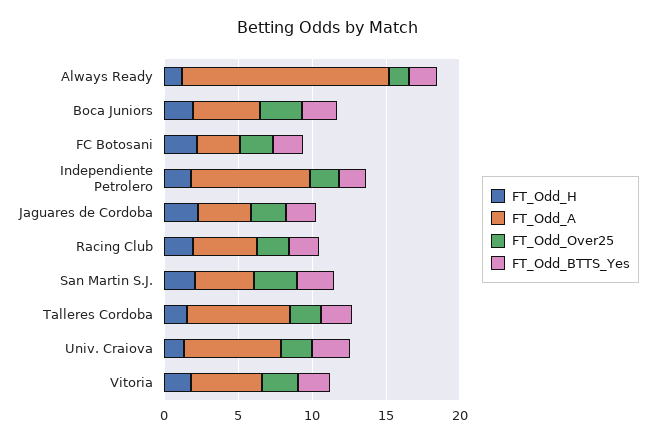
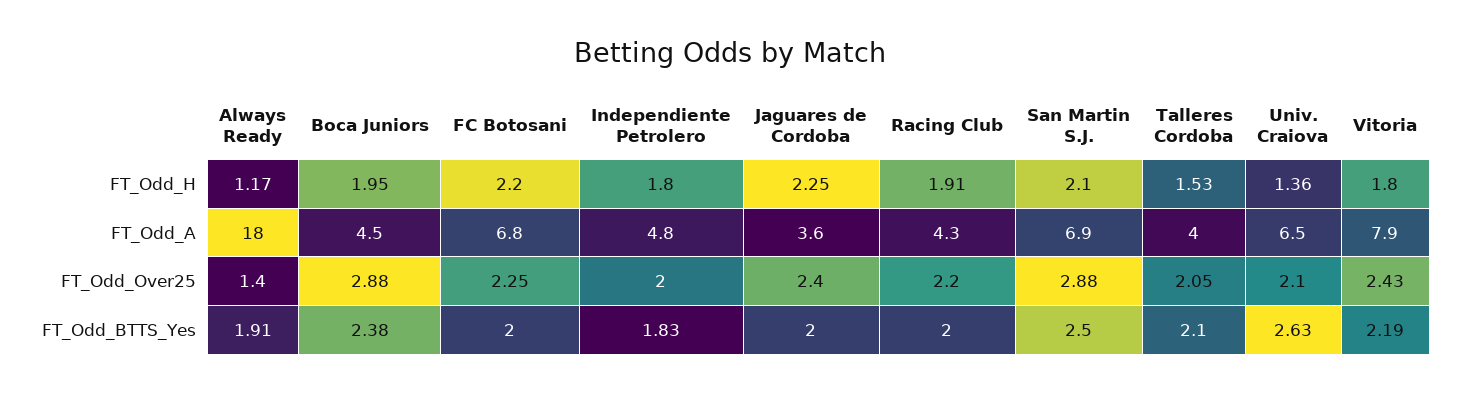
FT_Odd_A, Always Ready: 14 -> 18
FT_Odd_A, FC Botosani: 3 -> 6.8
FT_Odd_A, Independiente Petrolero: 8 -> 4.8
FT_Odd_A, San Martin S.J.: 4 -> 6.9
FT_Odd_A, Talleres Cordoba: 7 -> 4
FT_Odd_A, Vitoria: 5 -> 7.9

